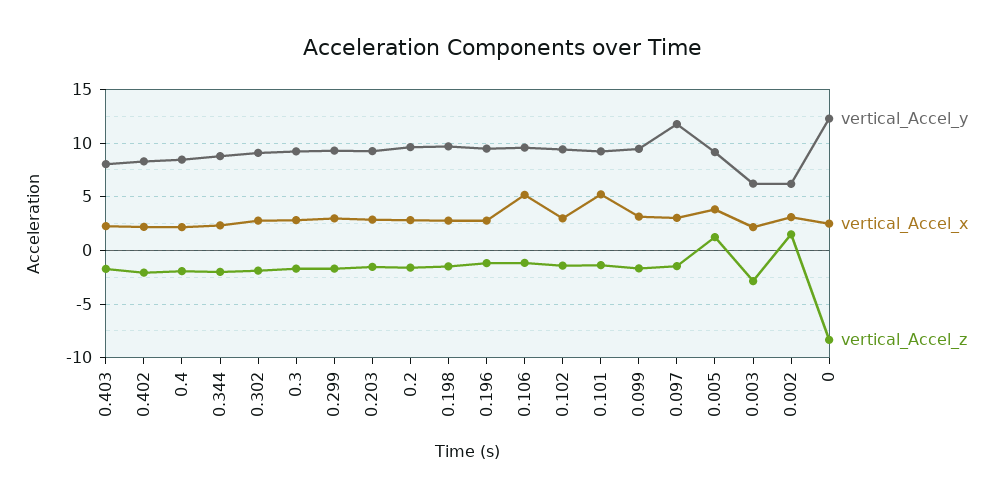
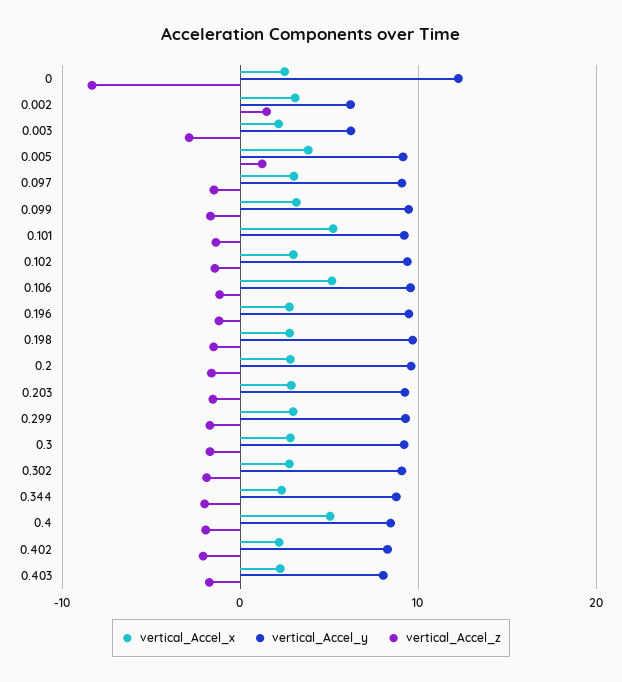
vertical_Accel_x, 0.4: 2 -> 5
vertical_Accel_y, 0.097: 12 -> 9

